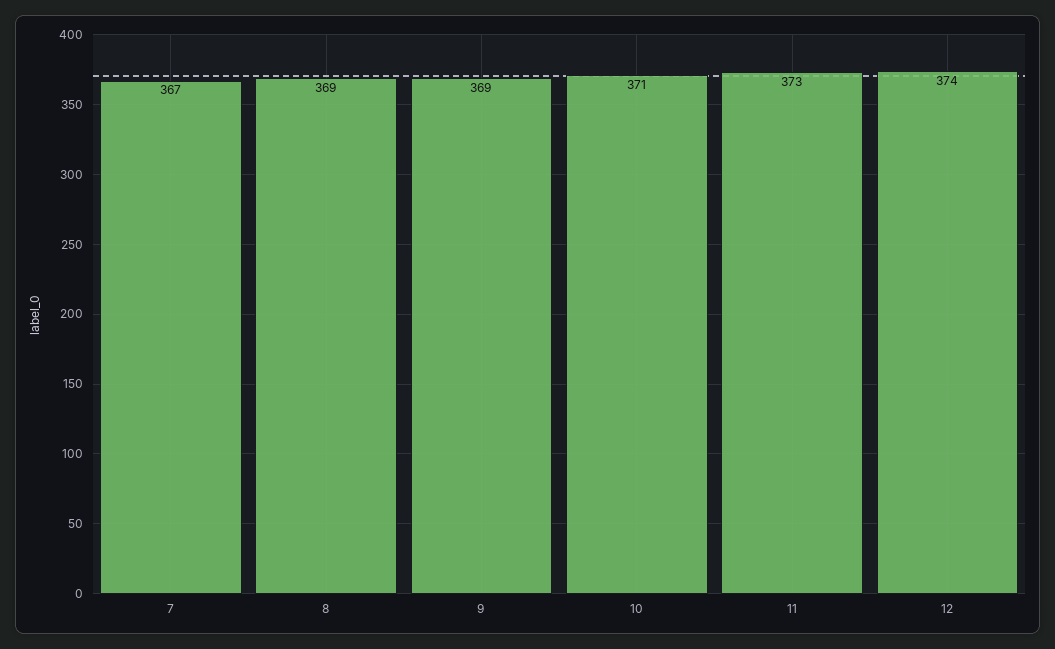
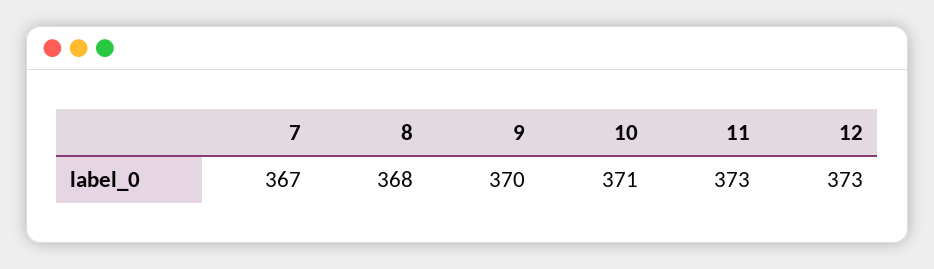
8: 369 -> 368
9: 369 -> 370
12: 374 -> 373

